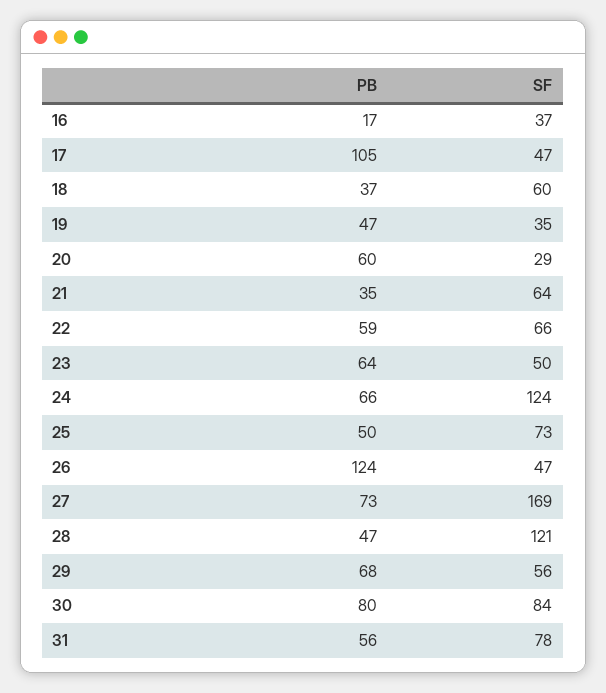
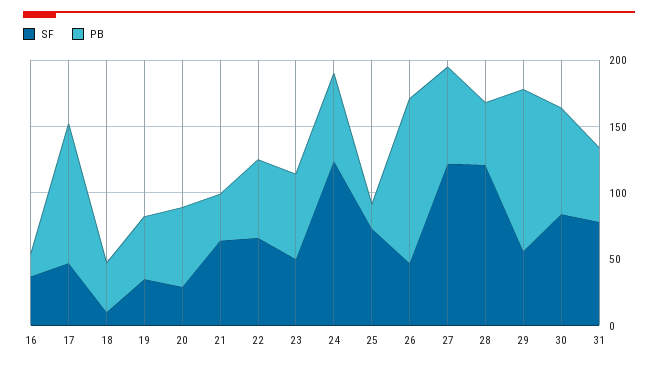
SF, 18: 60 -> 10
PB, 25: 50 -> 20
SF, 27: 169 -> 120
PB, 29: 68 -> 120

